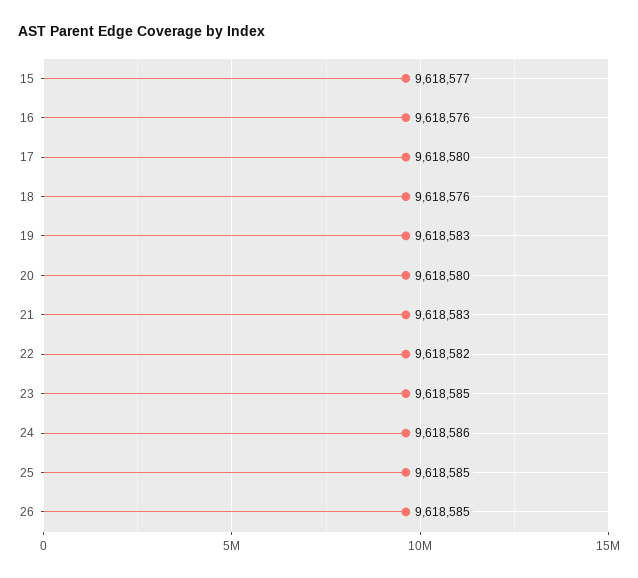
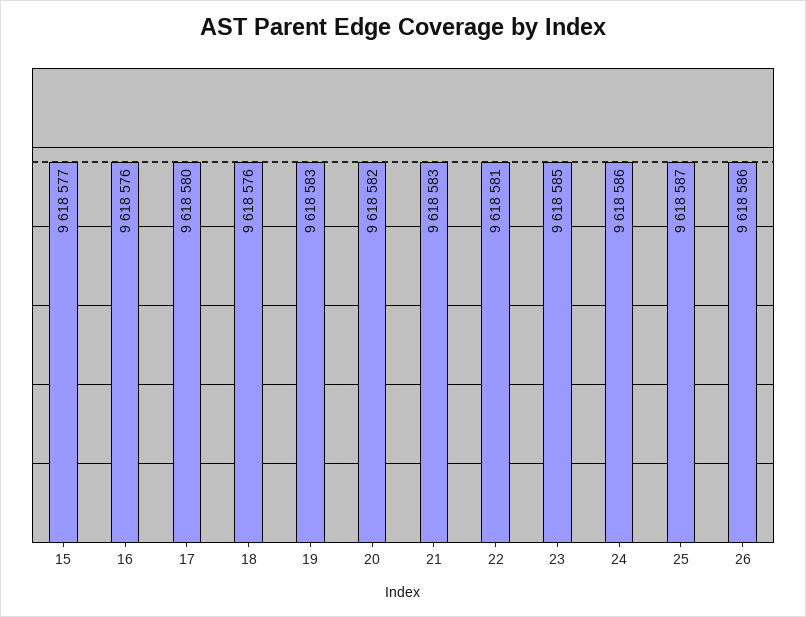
20: 9618580 -> 9618582
22: 9618582 -> 9618581
25: 9618585 -> 9618587
26: 9618585 -> 9618586

